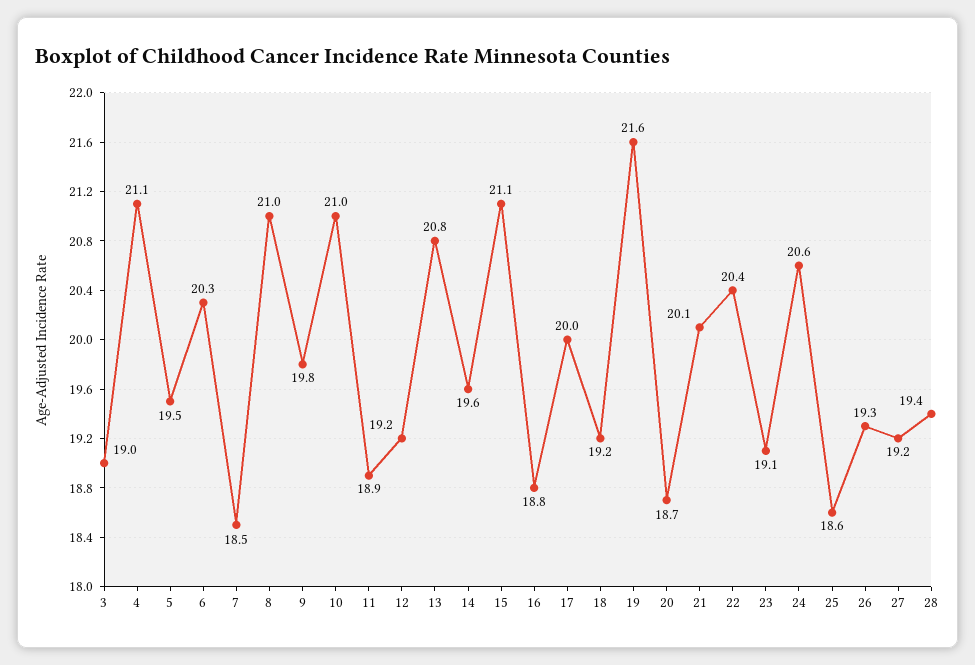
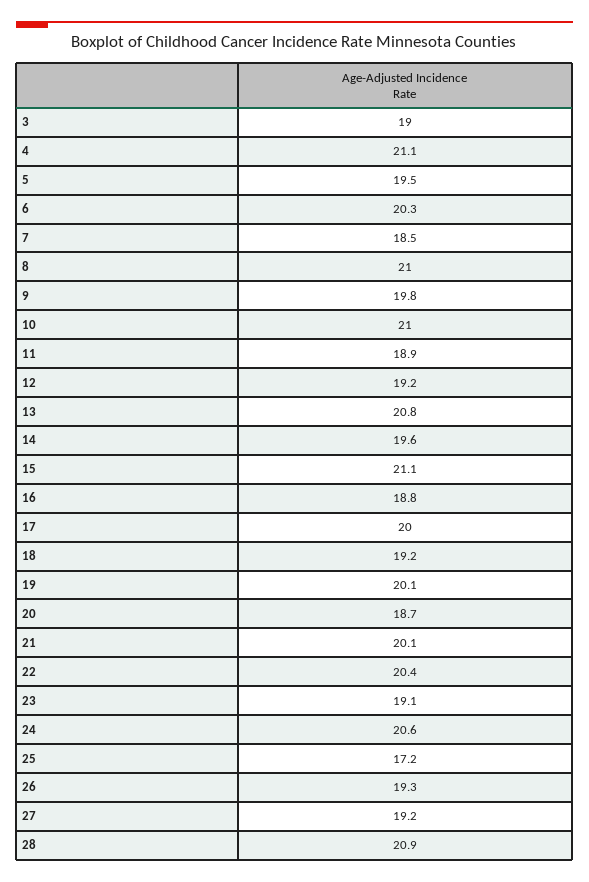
19: 21.6 -> 20.1
25: 18.6 -> 17.2
28: 19.4 -> 20.9

